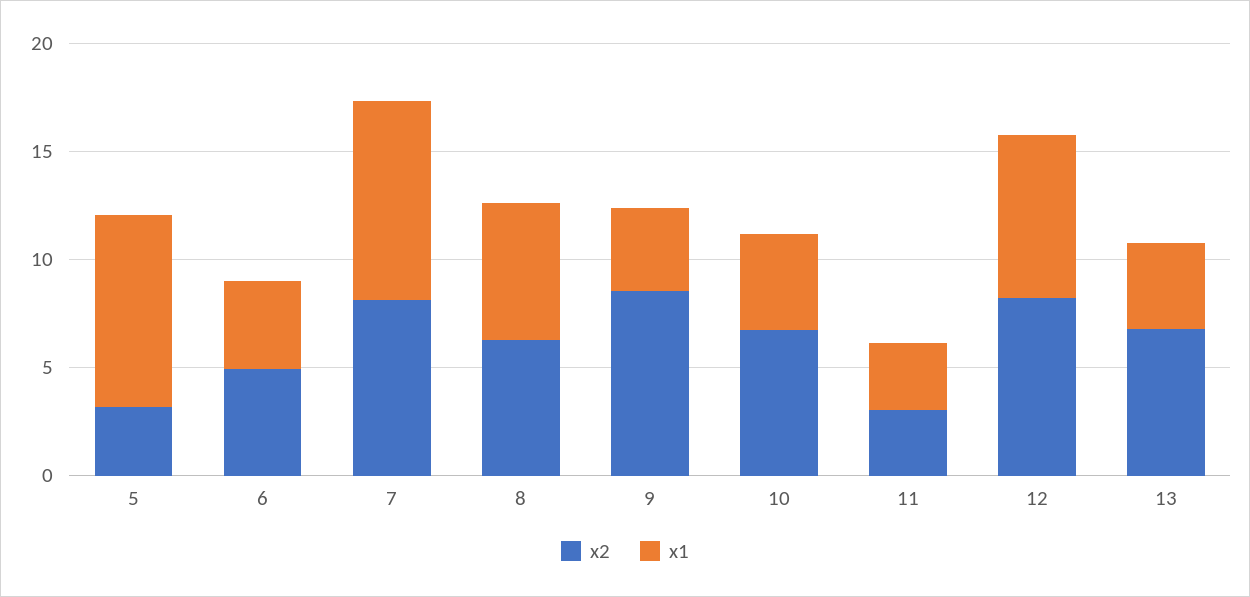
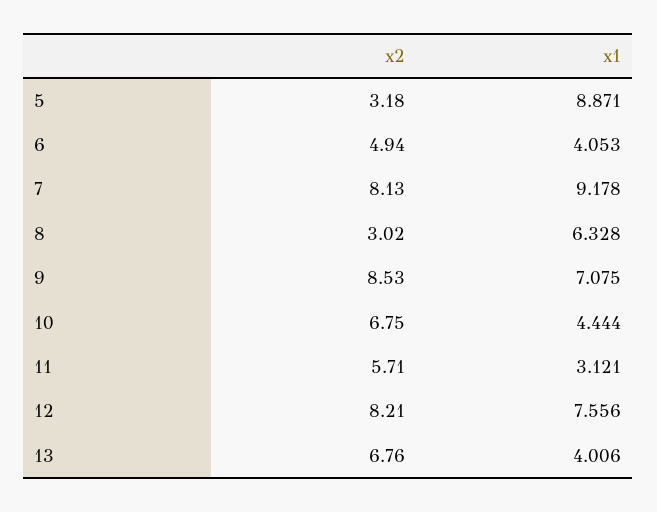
x2, 8: 6 -> 3.02
x1, 9: 4 -> 7.075
x2, 11: 3 -> 5.71

